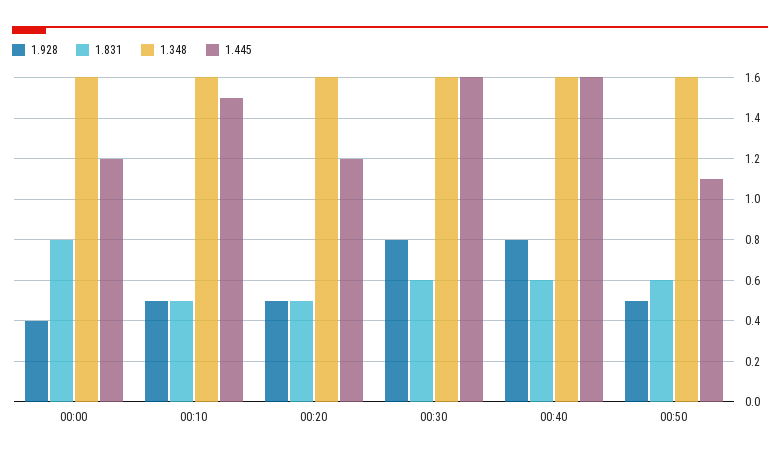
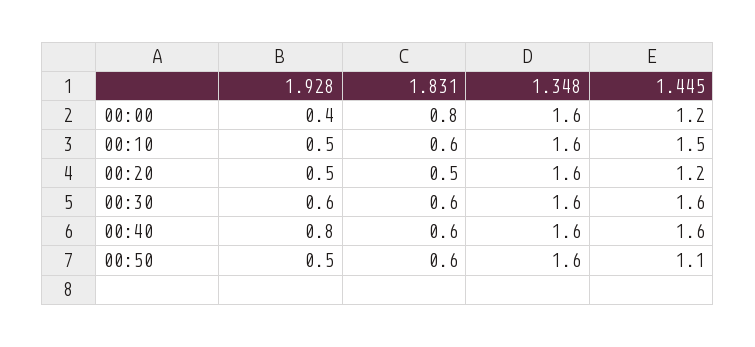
1.831, 00:10: 0.5 -> 0.6
1.928, 00:30: 0.8 -> 0.6

